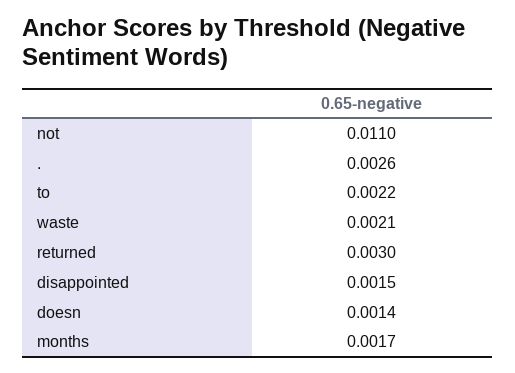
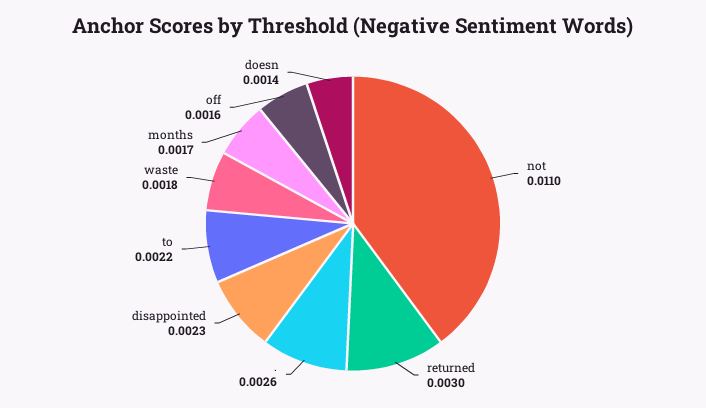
waste: 0.0021 -> 0.0018
disappointed: 0.0015 -> 0.0023
off: none -> 0.0016

